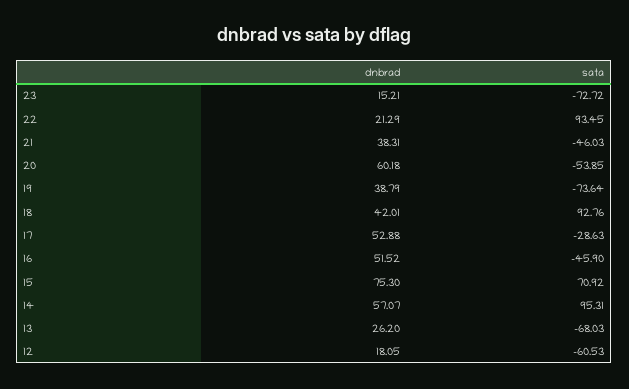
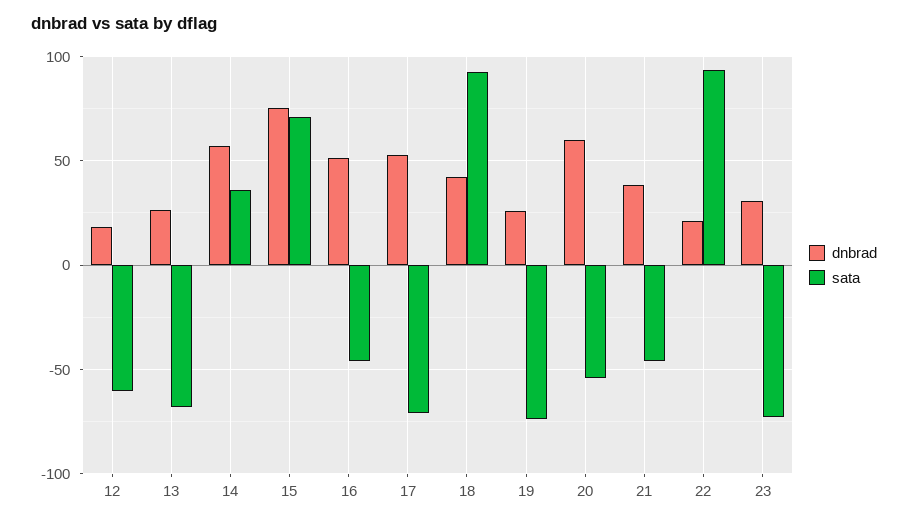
dnbrad, 23: 15.21 -> 30
dnbrad, 19: 38.79 -> 25
sata, 17: -28.63 -> -70
sata, 14: 95.31 -> 35

